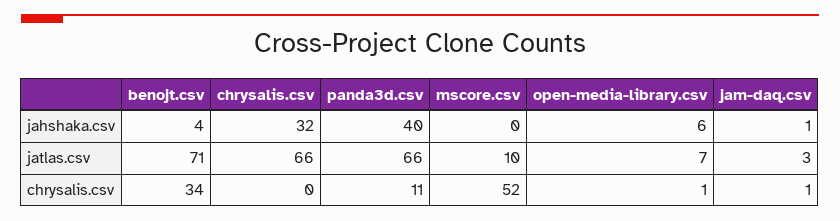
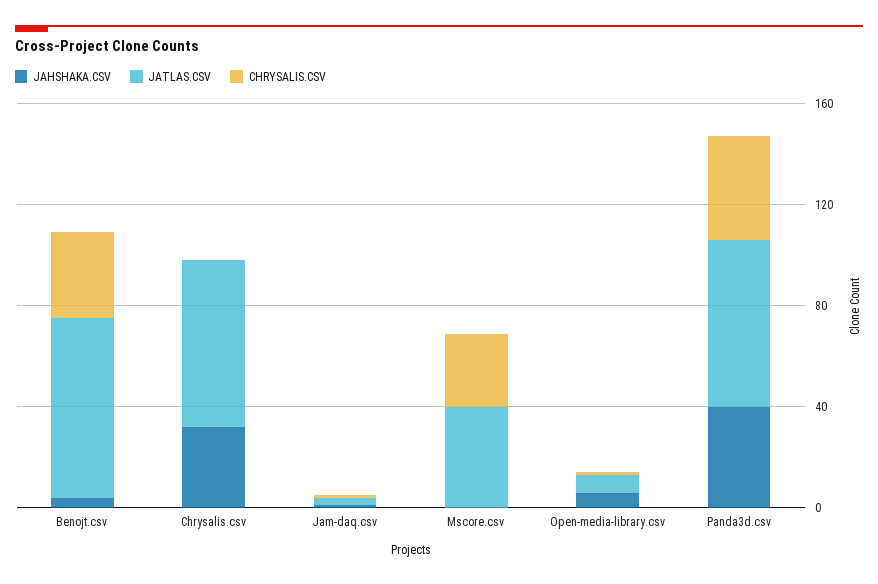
jatlas.csv, mscore.csv: 10 -> 40
chrysalis.csv, panda3d.csv: 11 -> 40
chrysalis.csv, mscore.csv: 52 -> 30

